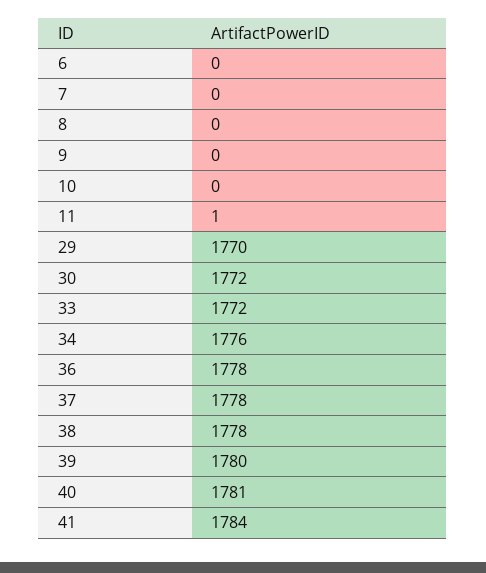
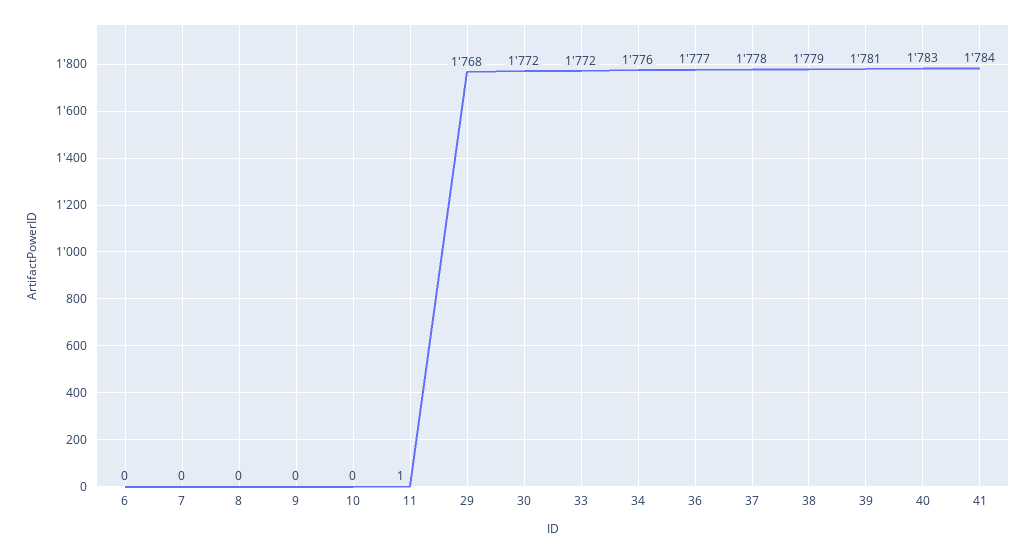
29: 1770 -> 1768
36: 1778 -> 1777
38: 1778 -> 1779
39: 1780 -> 1781
40: 1781 -> 1783

